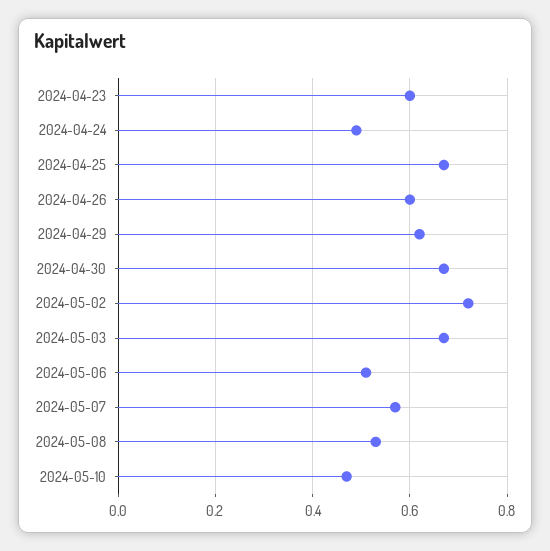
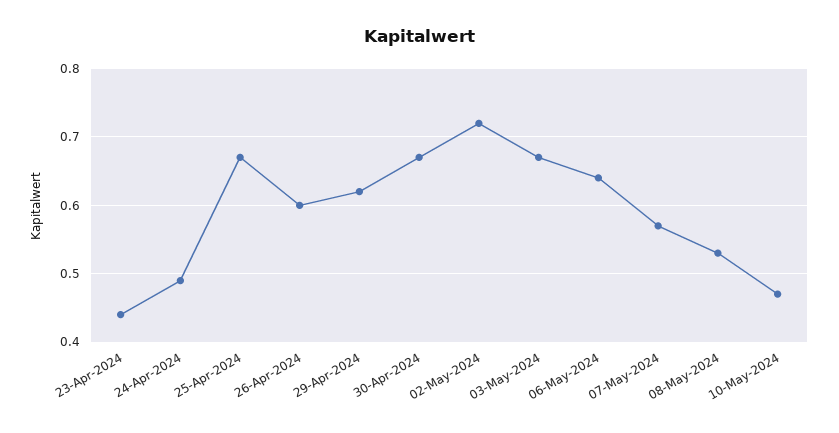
2024-04-23: 0.6 -> 0.44
2024-05-06: 0.5 -> 0.64

